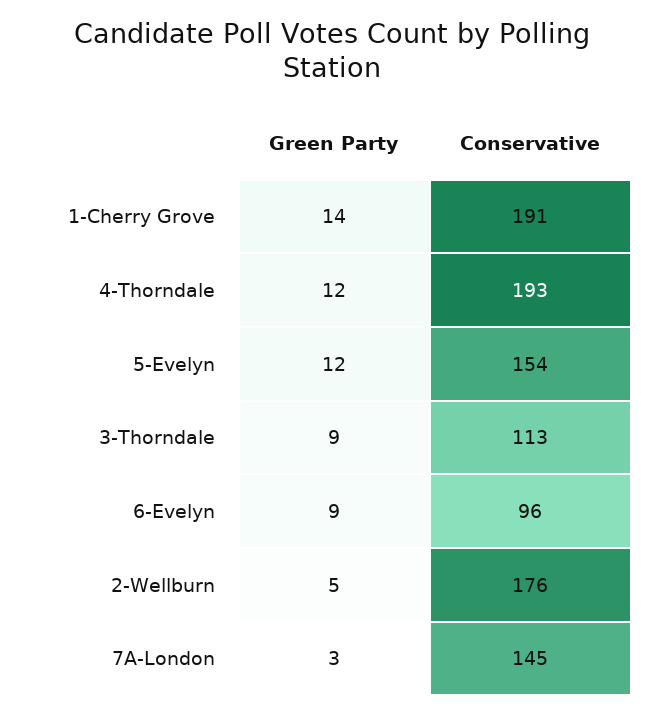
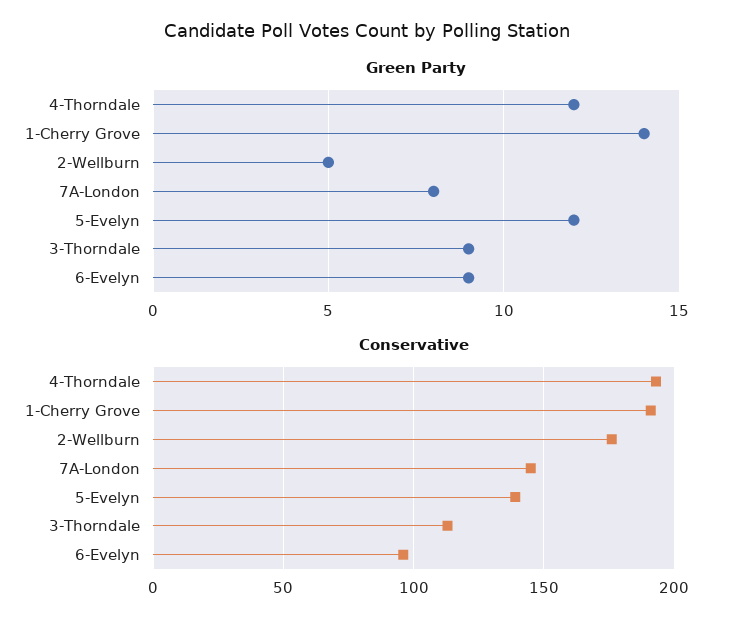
Conservative, 5-Evelyn: 154 -> 140
Green Party, 7A-London: 3 -> 8

